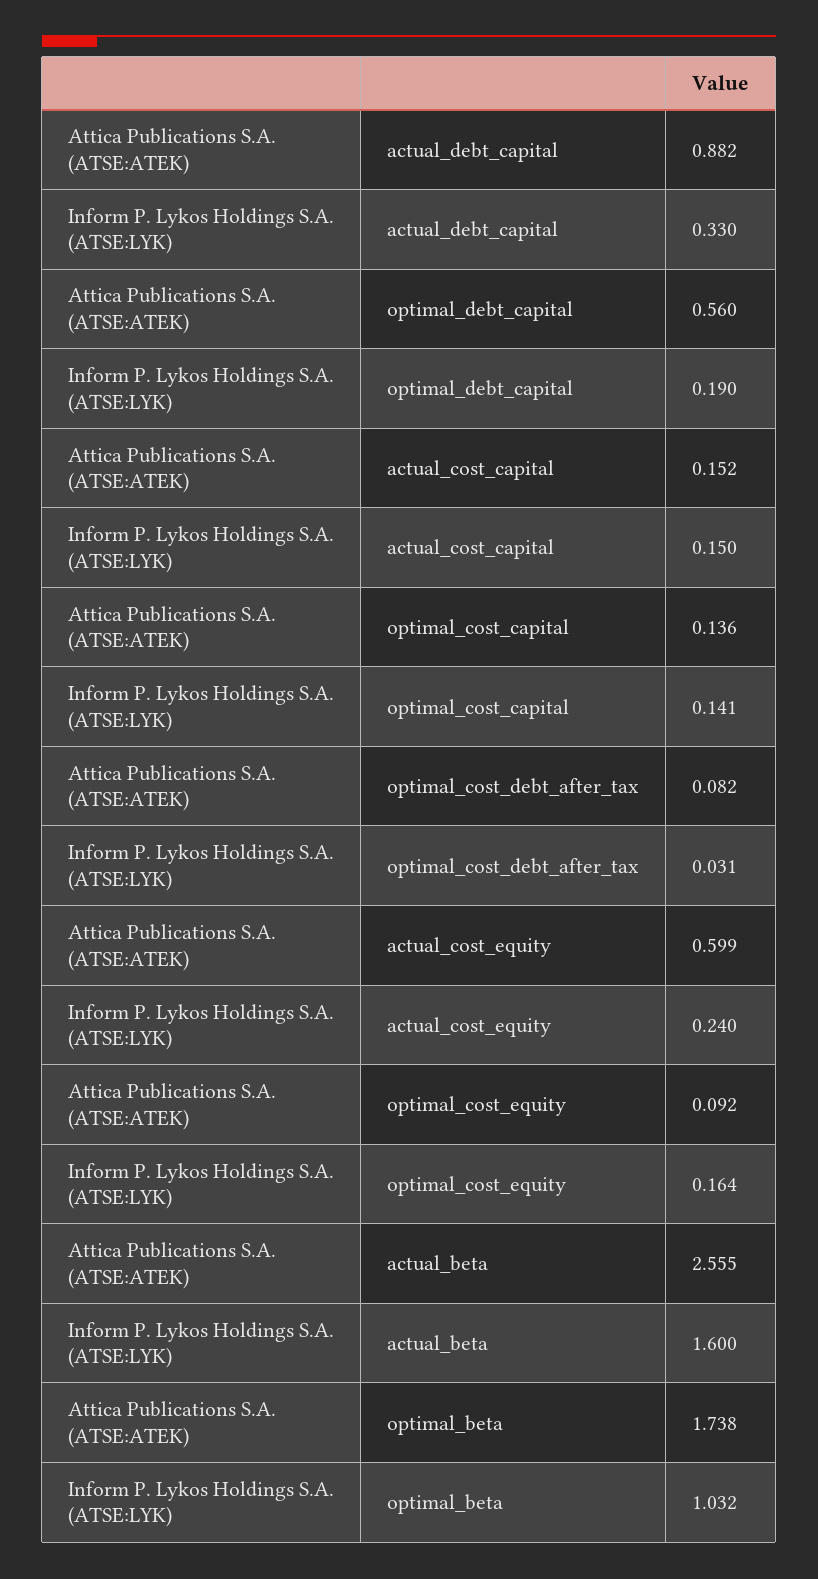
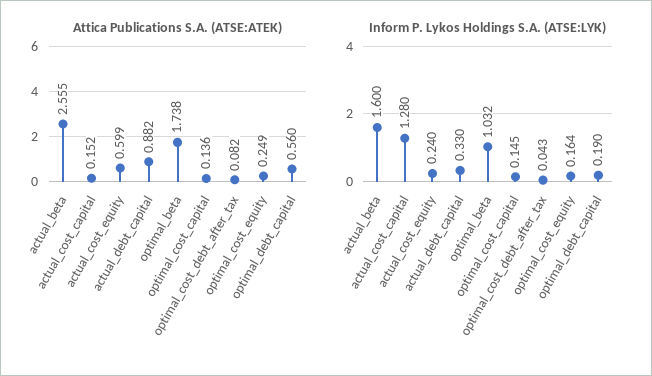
Inform P. Lykos Holdings S.A. (ATSE:LYK), actual_cost_capital: 0.15 -> 1.28
Inform P. Lykos Holdings S.A. (ATSE:LYK), optimal_cost_capital: 0.141 -> 0.145
Inform P. Lykos Holdings S.A. (ATSE:LYK), optimal_cost_debt_after_tax: 0.031 -> 0.043
Attica Publications S.A. (ATSE:ATEK), optimal_cost_equity: 0.092 -> 0.249

